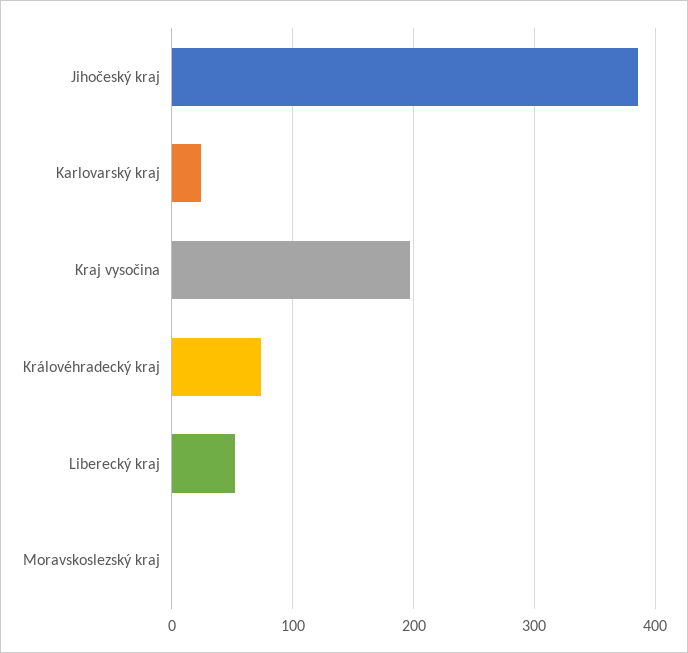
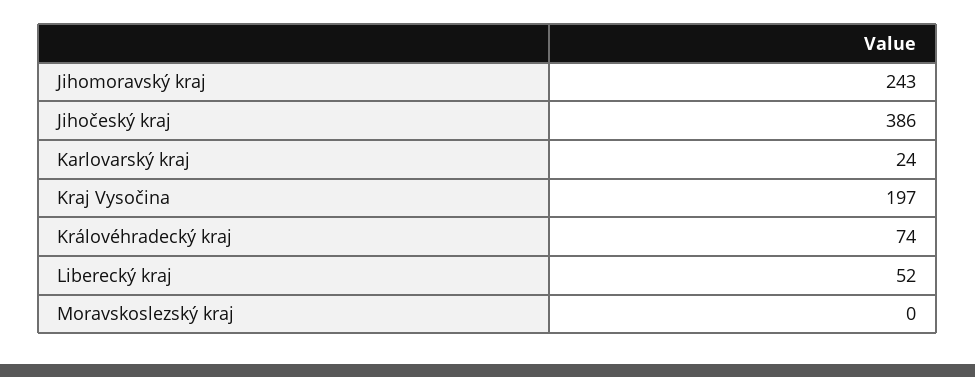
Jihomoravský kraj: none -> 243

